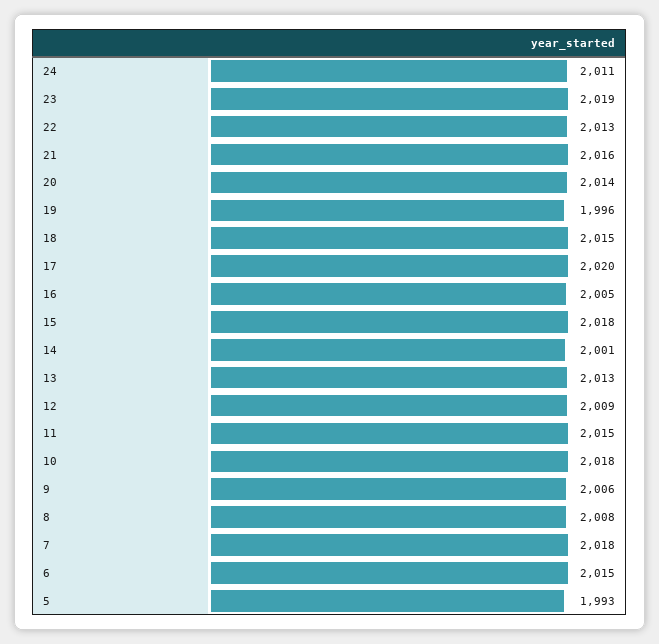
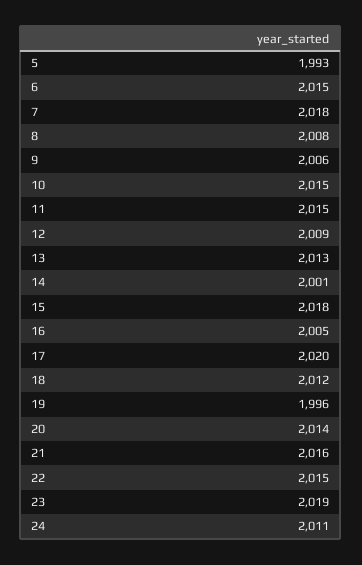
22: 2013 -> 2015
18: 2015 -> 2012
10: 2018 -> 2015

